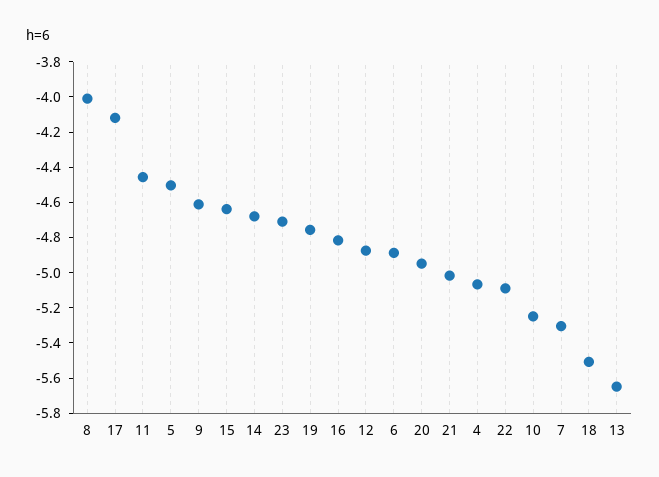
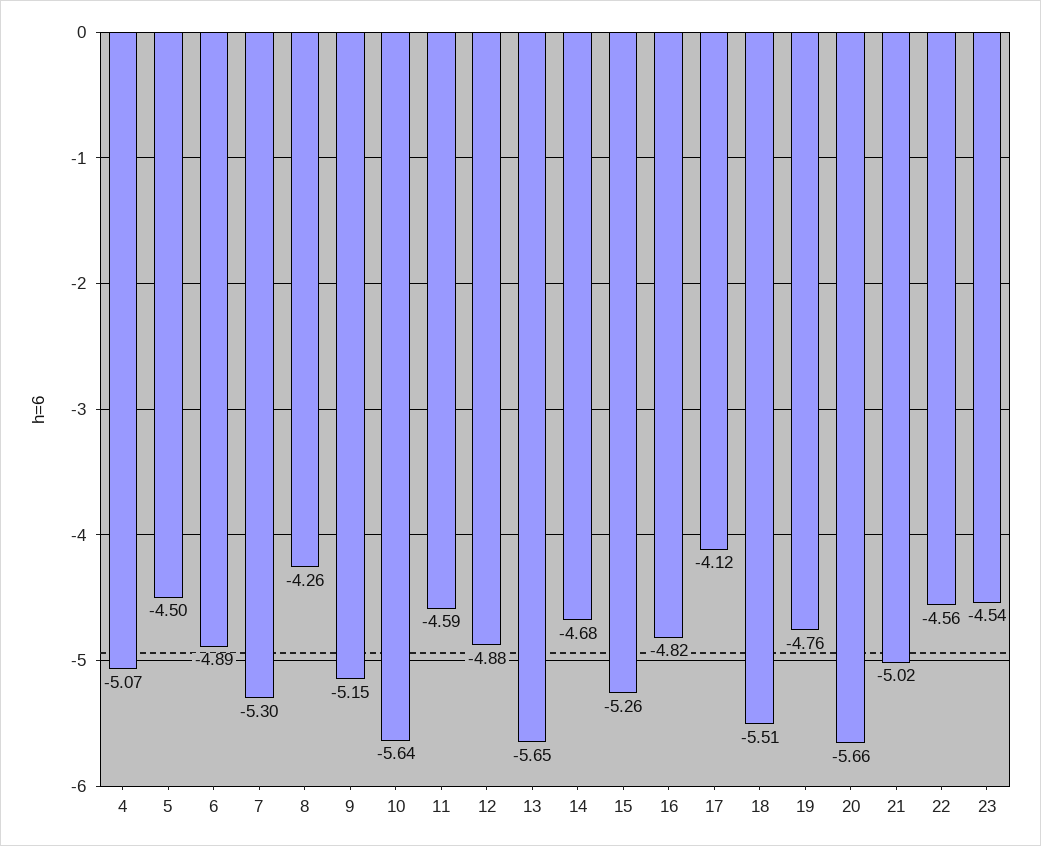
8: -4 -> -4.26
11: -4.45 -> -4.59
9: -4.6 -> -5.15
15: -4.65 -> -5.26
23: -4.7 -> -4.54
20: -4.95 -> -5.66
22: -5.1 -> -4.56
10: -5.25 -> -5.64

